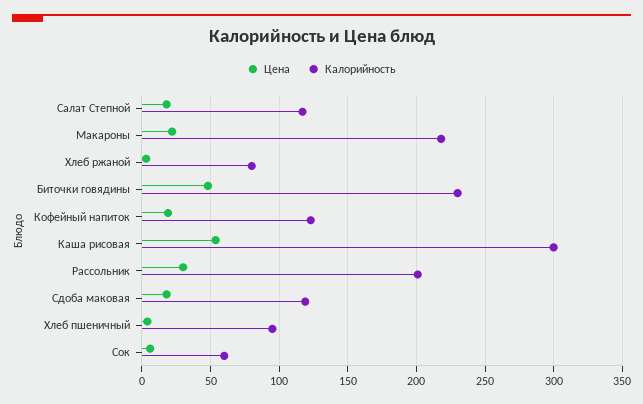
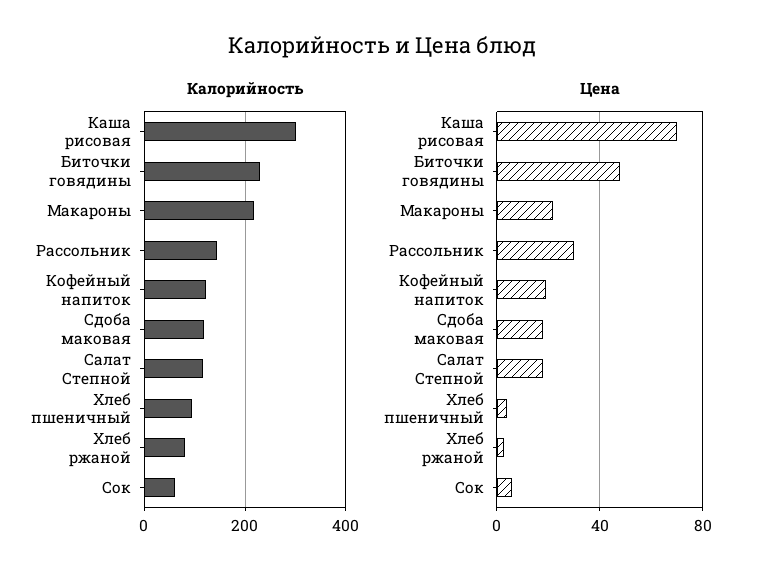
Цена, Каша рисовая: 55 -> 70
Калорийность, Рассольник: 200 -> 140

